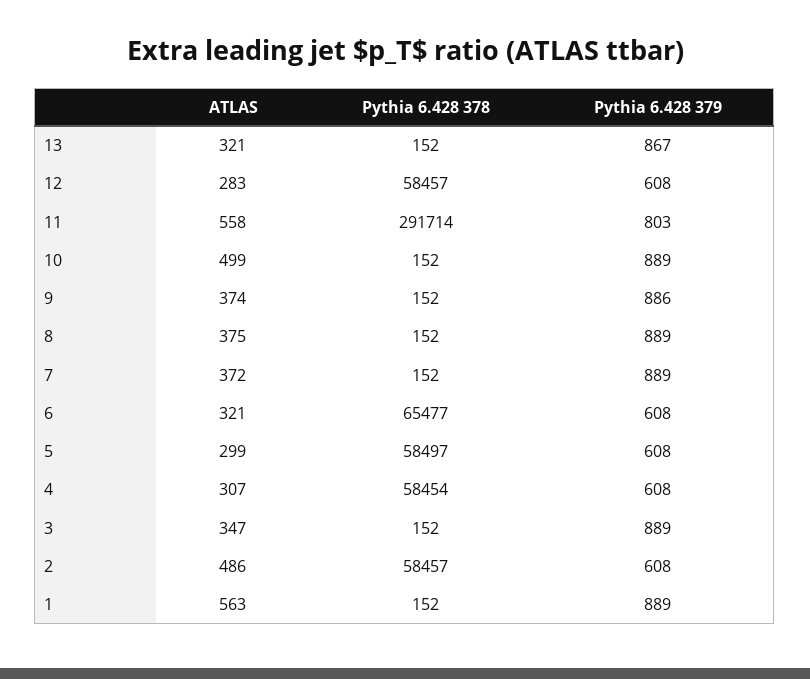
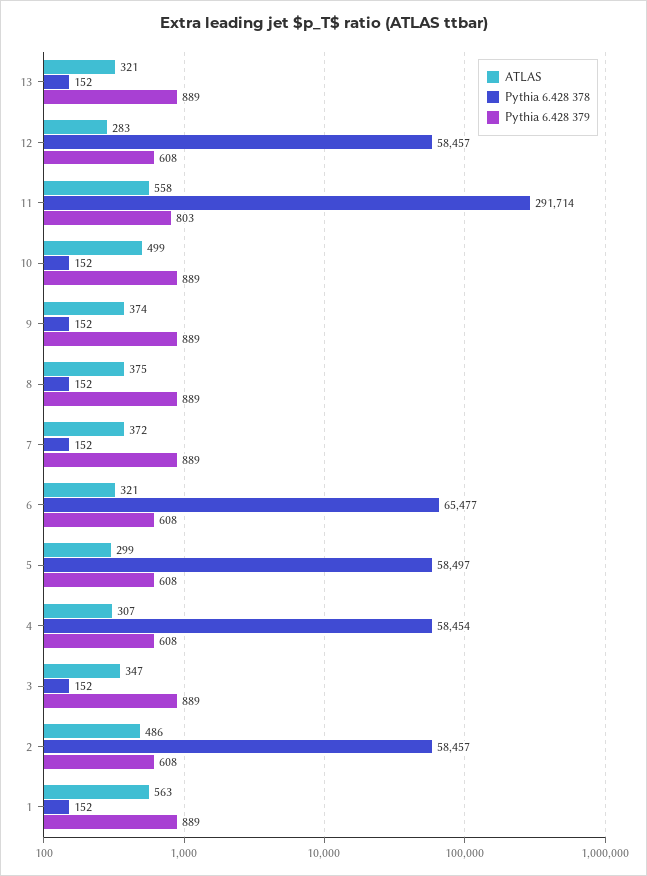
Pythia 6.428 379, 13: 867 -> 889
Pythia 6.428 379, 9: 886 -> 889

